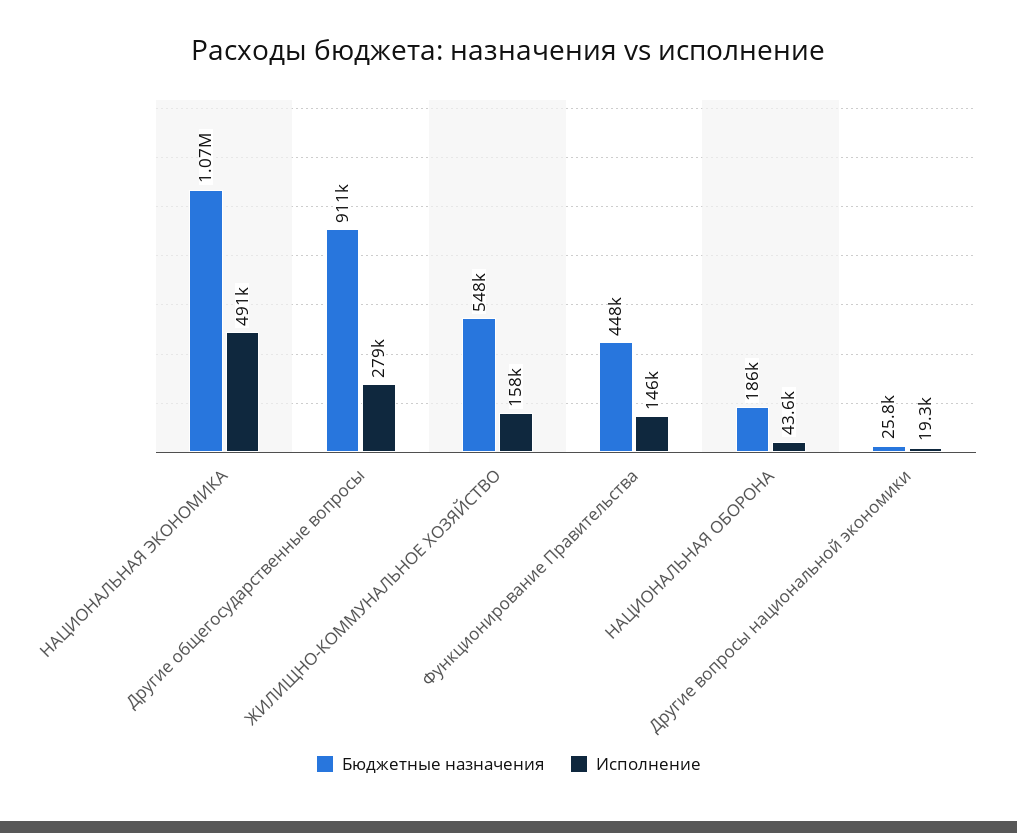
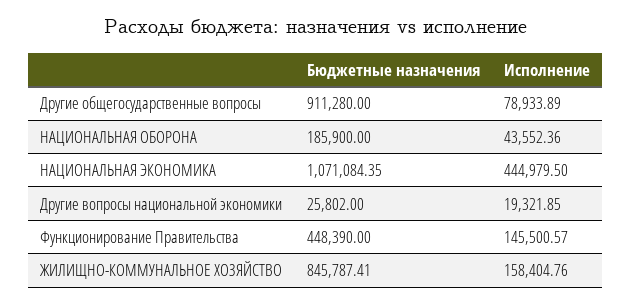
Исполнение, НАЦИОНАЛЬНАЯ ЭКОНОМИКА: 491000 -> 444979.5
Исполнение, Другие общегосударственные вопросы: 279000 -> 78933.89
Бюджетные назначения, ЖИЛИЩНО-КОММУНАЛЬНОЕ ХОЗЯЙСТВО: 548000 -> 845787.41

